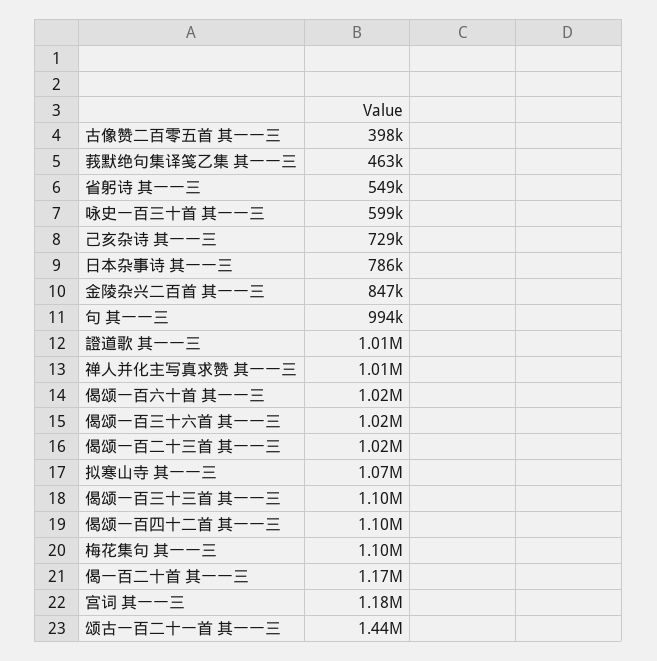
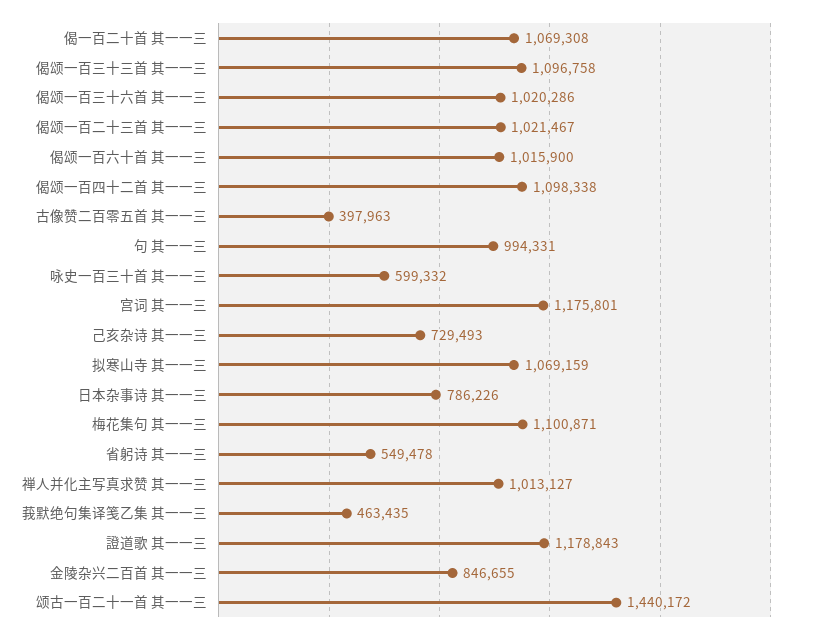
證道歌 其一一三: 1010000 -> 1178843
偈一百二十首 其一一三: 1170000 -> 1069308

